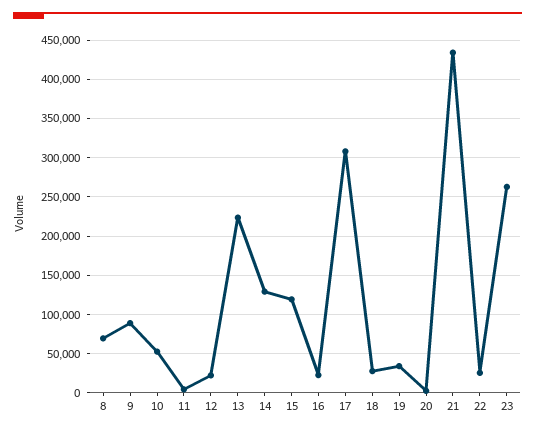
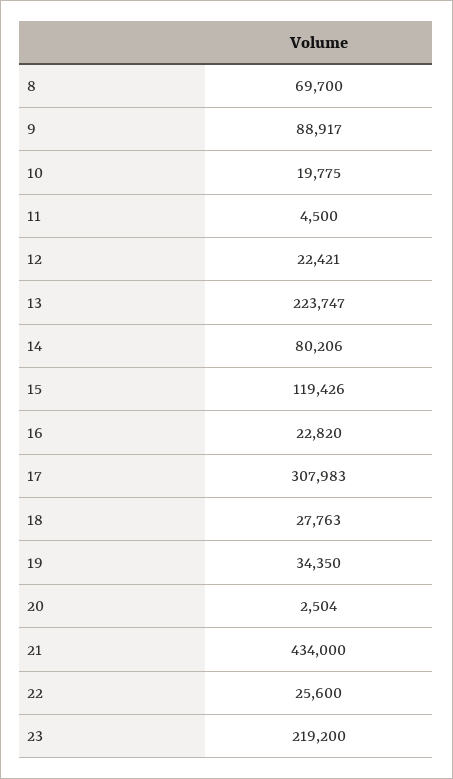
10: 50000 -> 19775
14: 130000 -> 80206
23: 260000 -> 219200

